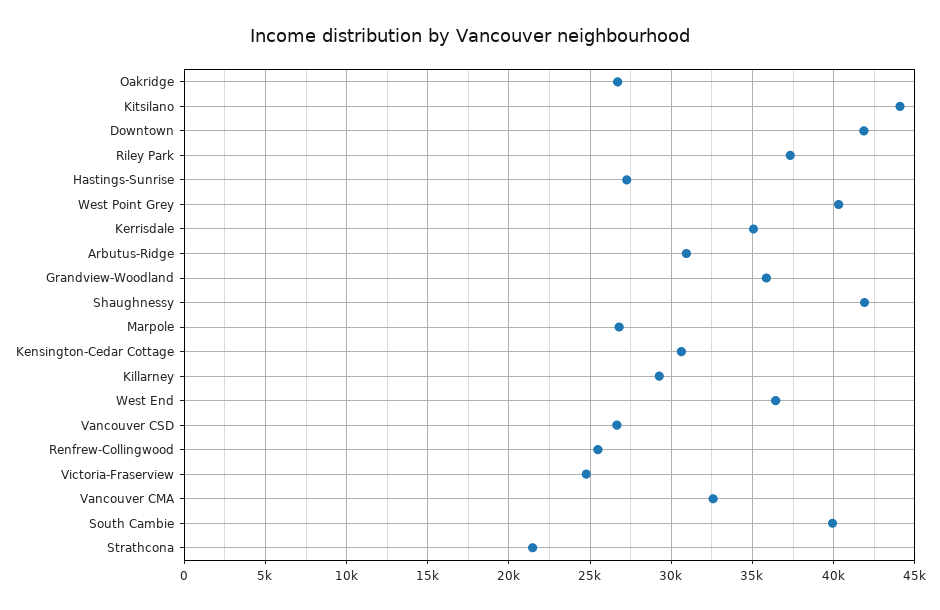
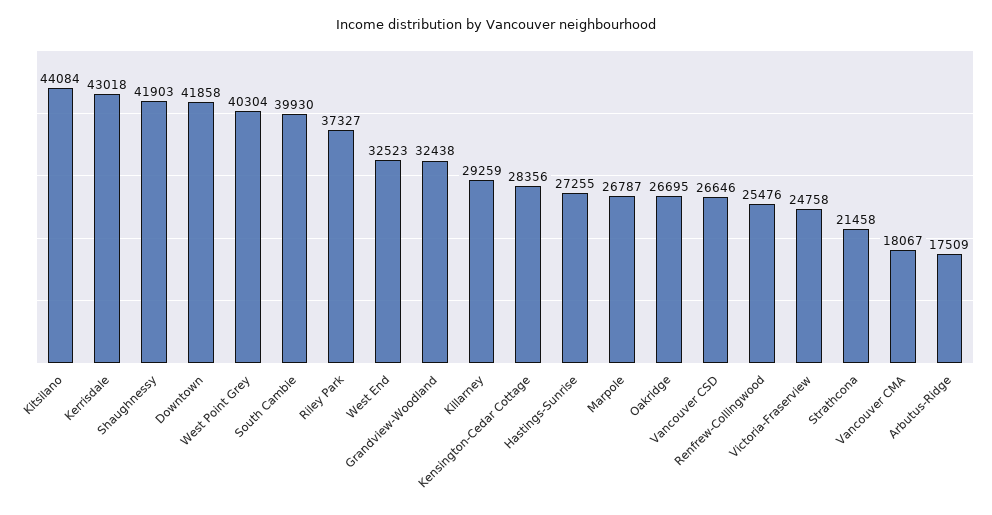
Kerrisdale: 35000 -> 43018
Arbutus-Ridge: 31000 -> 17509
Grandview-Woodland: 36000 -> 32438
Kensington-Cedar Cottage: 30500 -> 28356
West End: 36500 -> 32523
Vancouver CMA: 32500 -> 18067

